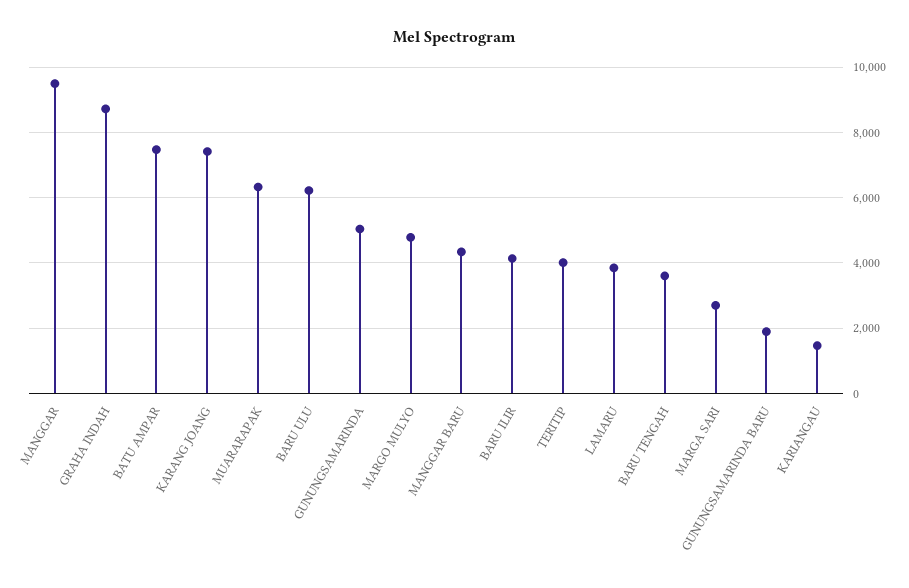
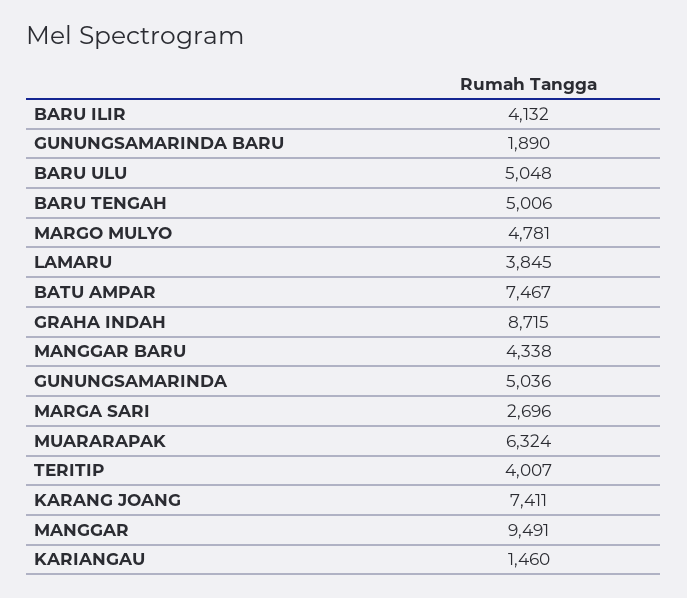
BARU ULU: 6200 -> 5048
BARU TENGAH: 3600 -> 5006

